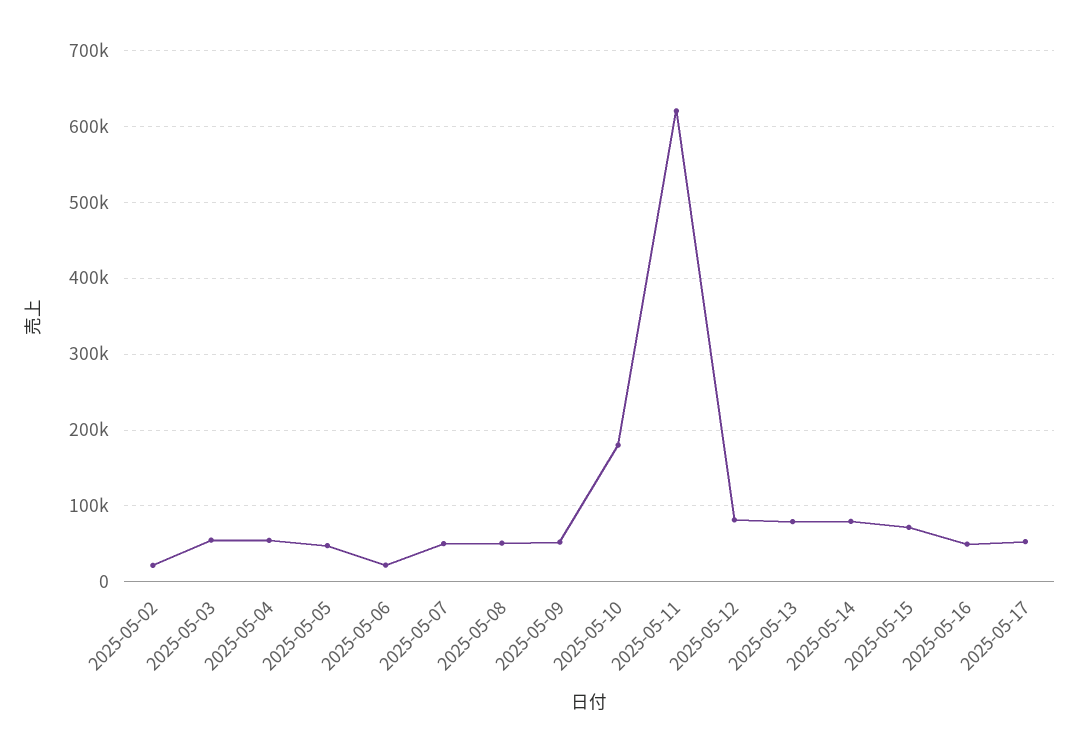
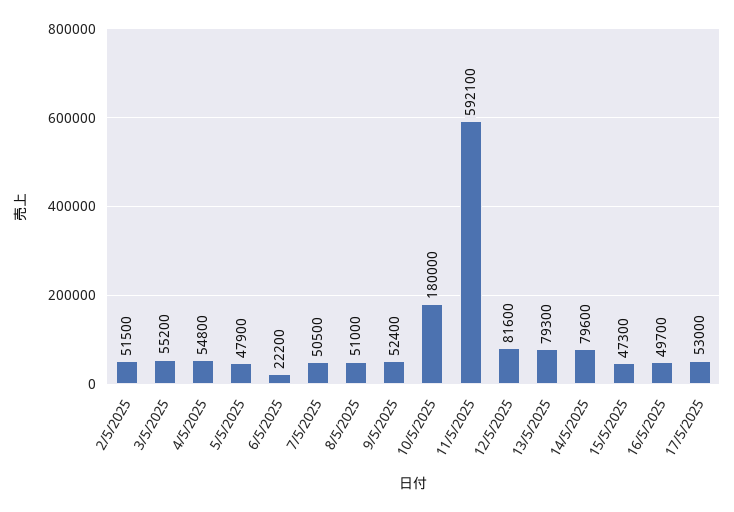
2025-05-02: 20000 -> 51500
2025-05-11: 620000 -> 592100
2025-05-15: 70000 -> 47300

